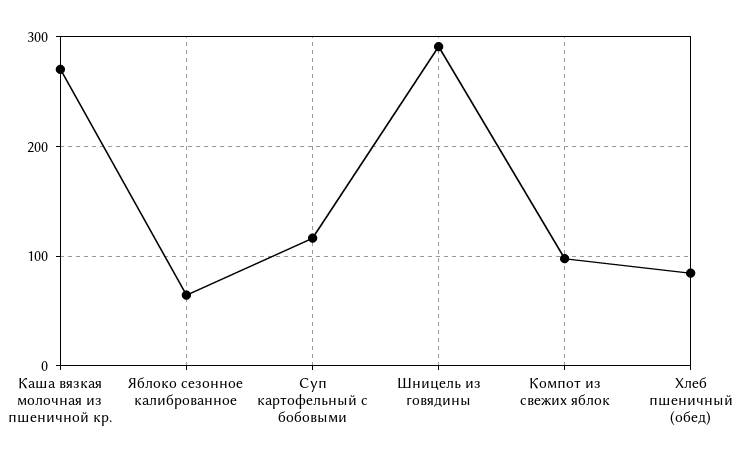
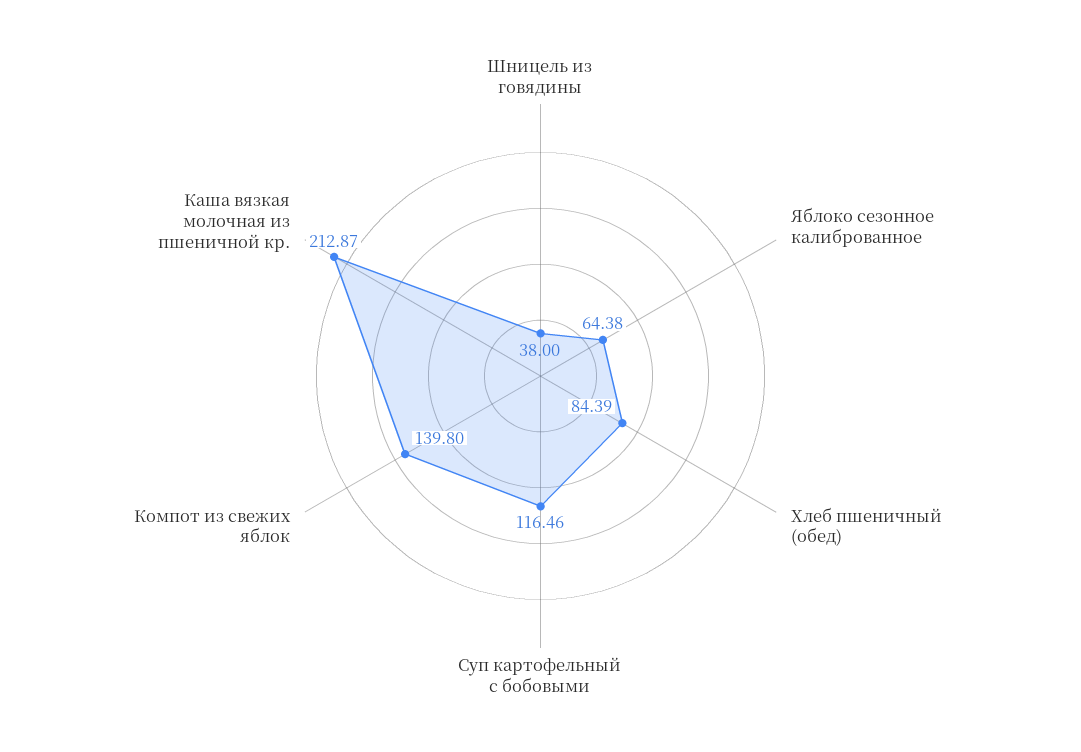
Каша вязкая молочная из пшеничной кр.: 270 -> 212.87
Шницель из говядины: 290 -> 38
Компот из свежих яблок: 100 -> 139.8

